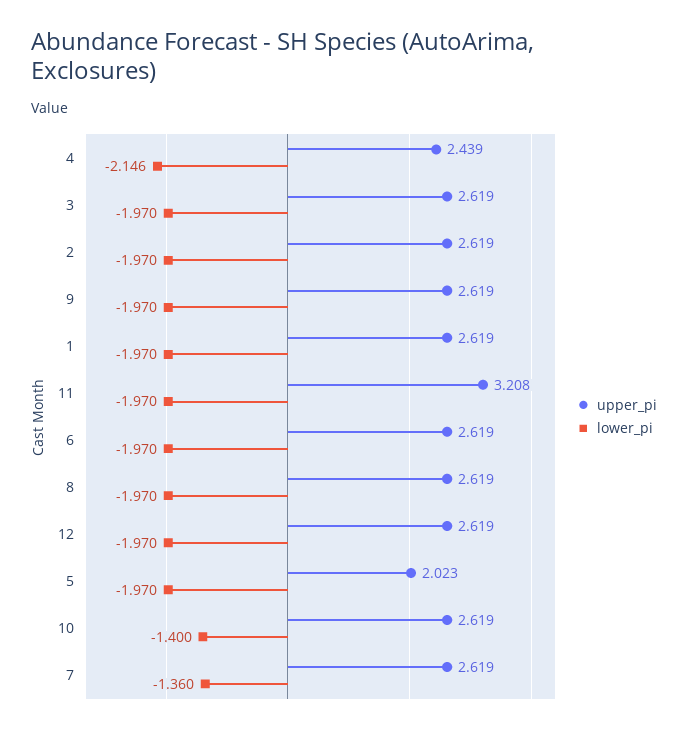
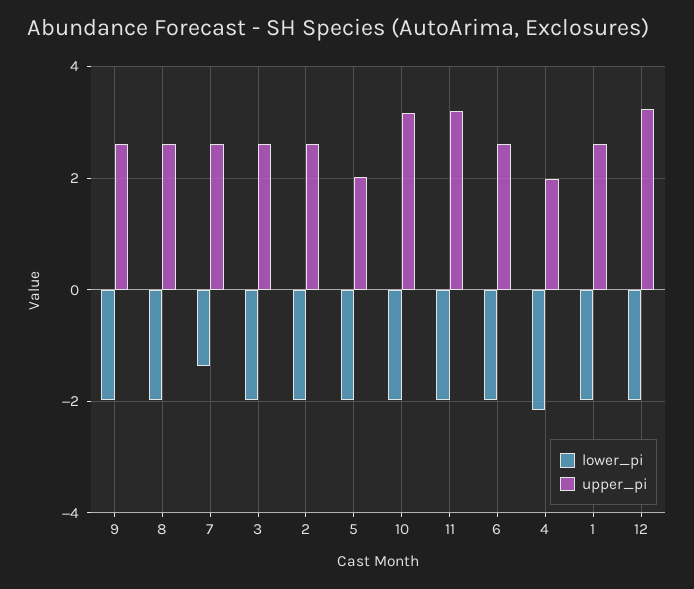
upper_pi, 4: 2.439 -> 2
upper_pi, 12: 2.619 -> 3.2
upper_pi, 10: 2.619 -> 3.2
lower_pi, 10: -1.4 -> -2

